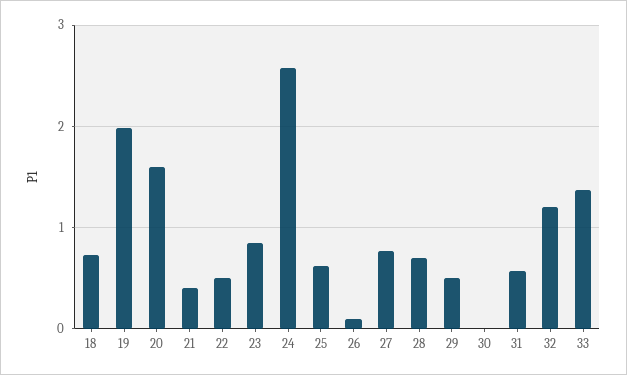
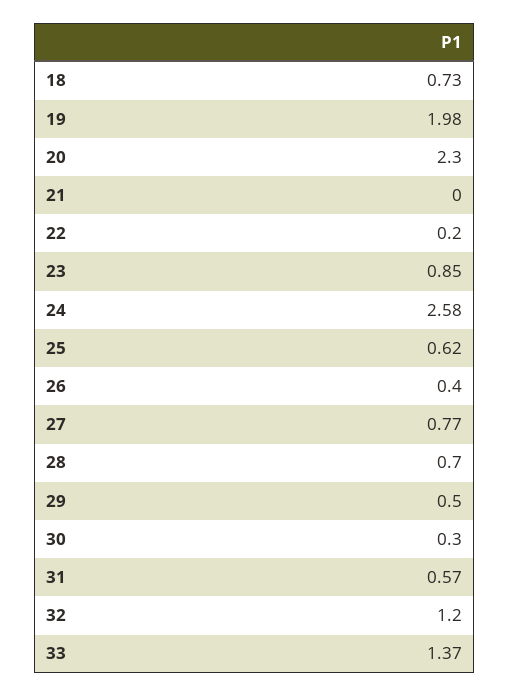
20: 1.6 -> 2.3
21: 0.4 -> 0
22: 0.5 -> 0.2
26: 0.1 -> 0.4
30: 0 -> 0.3

